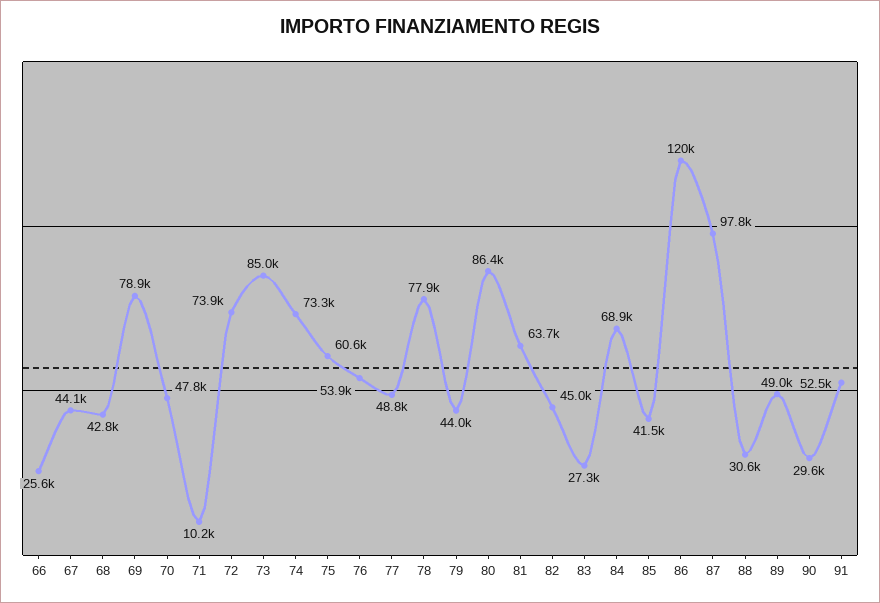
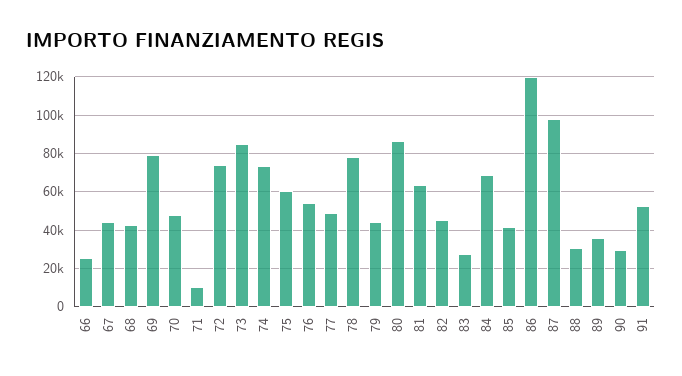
89: 49000 -> 35000

